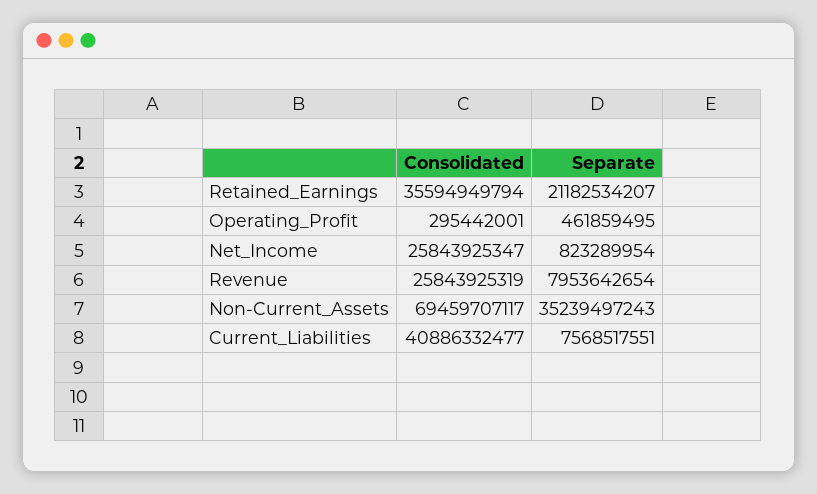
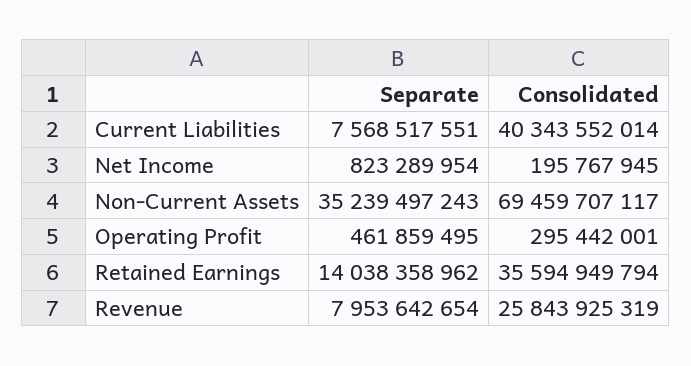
Separate, Retained_Earnings: 21182534207 -> 14038358962
Consolidated, Net_Income: 25843925347 -> 195767945
Consolidated, Current_Liabilities: 40886332477 -> 40343552014

